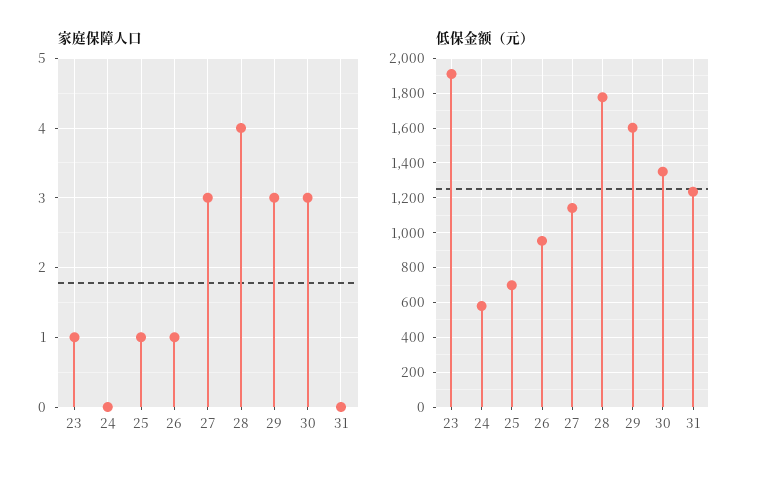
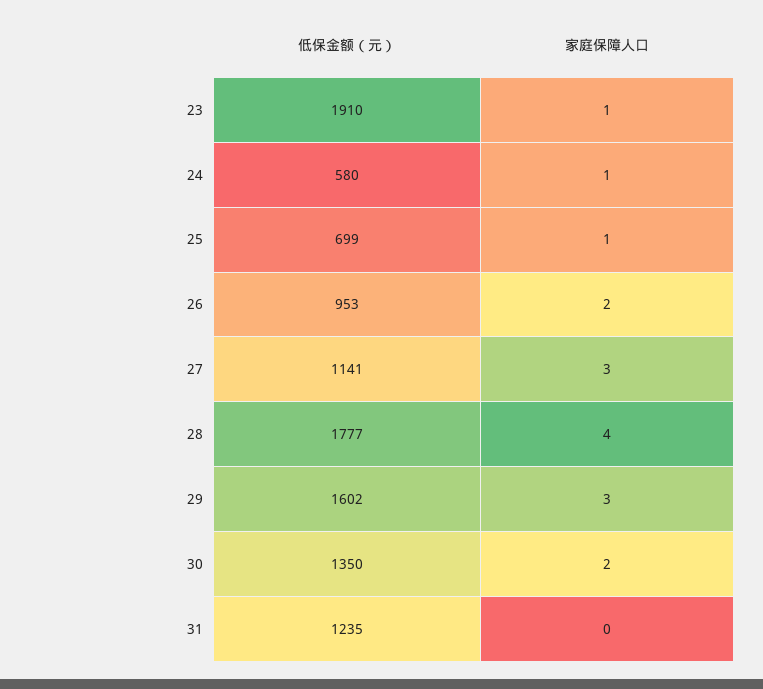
家庭保障人口, 24: 0 -> 1
家庭保障人口, 26: 1 -> 2
家庭保障人口, 30: 3 -> 2

